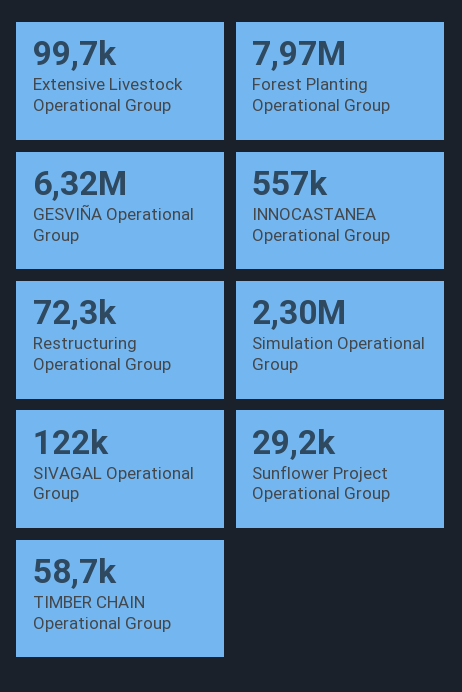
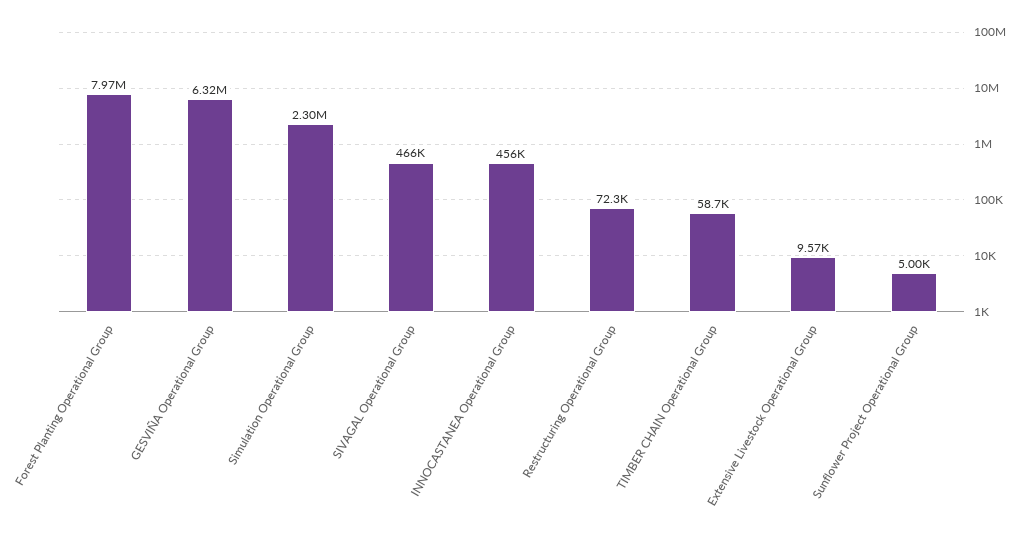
Extensive Livestock Operational Group: 99700 -> 9570
INNOCASTANEA Operational Group: 557000 -> 456000
SIVAGAL Operational Group: 122000 -> 466000
Sunflower Project Operational Group: 29200 -> 5000

